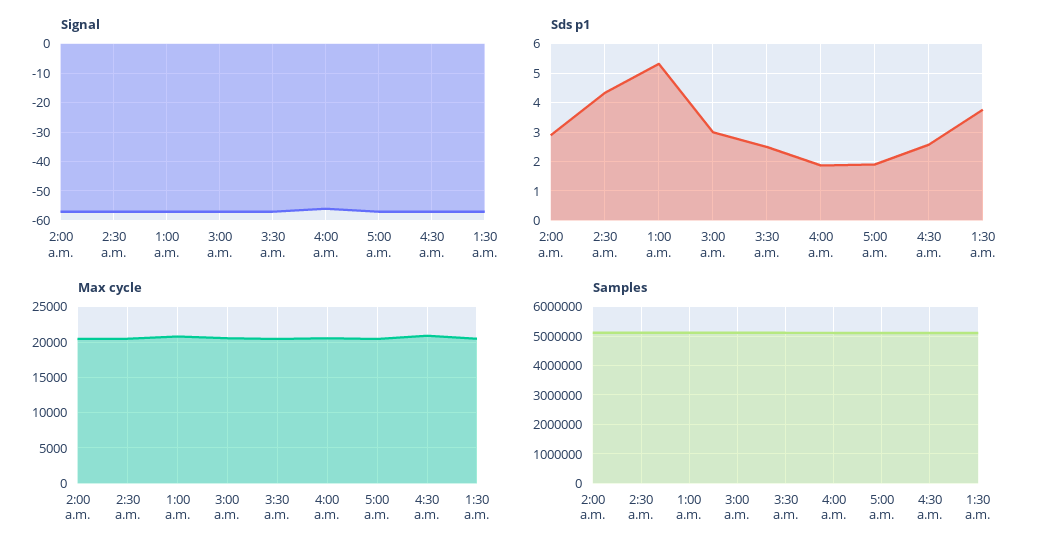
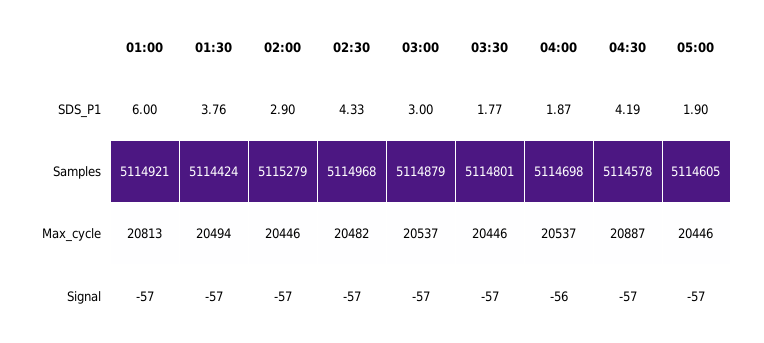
Sds p1, 1:00 a.m.: 5.25 -> 6
Sds p1, 3:30 a.m.: 2.5 -> 1.77
Sds p1, 4:30 a.m.: 2.5 -> 4.19

